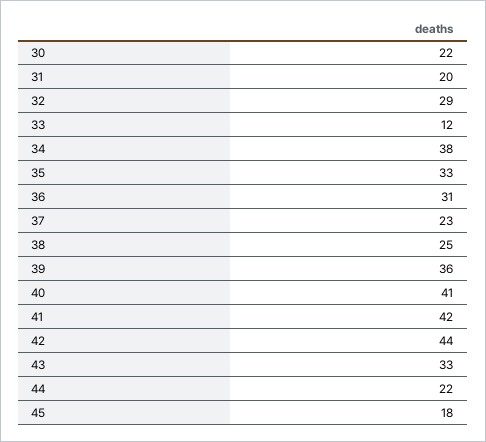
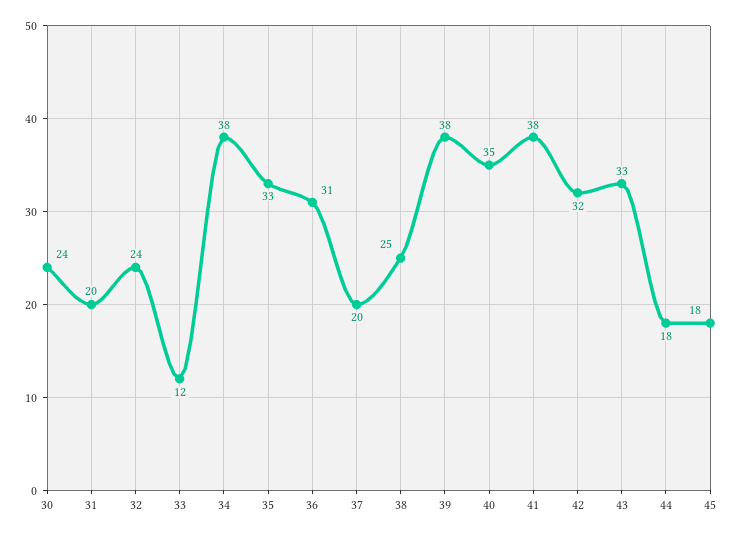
30: 22 -> 24
32: 29 -> 24
37: 23 -> 20
39: 36 -> 38
40: 41 -> 35
41: 42 -> 38
42: 44 -> 32
44: 22 -> 18

